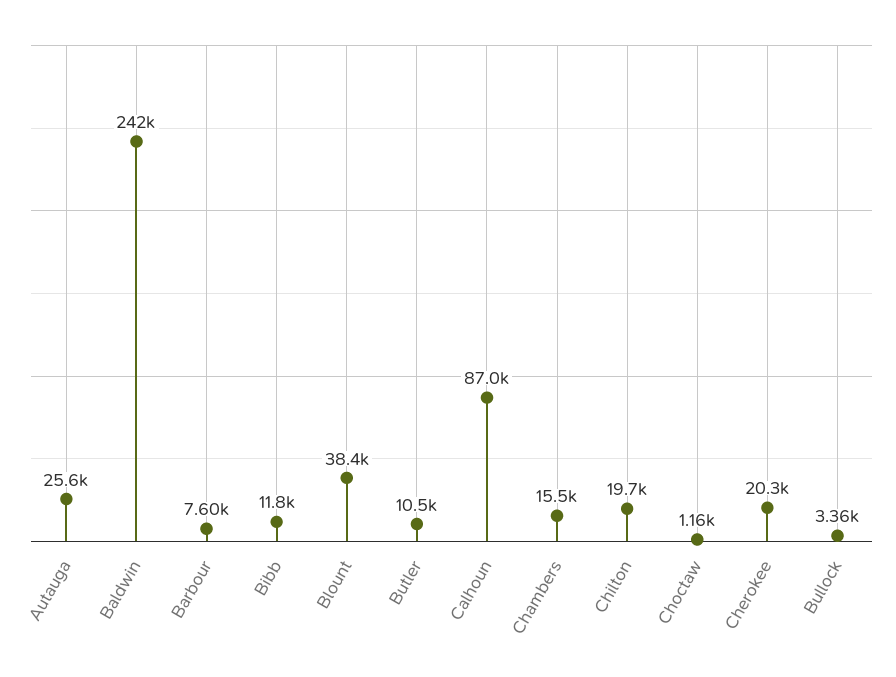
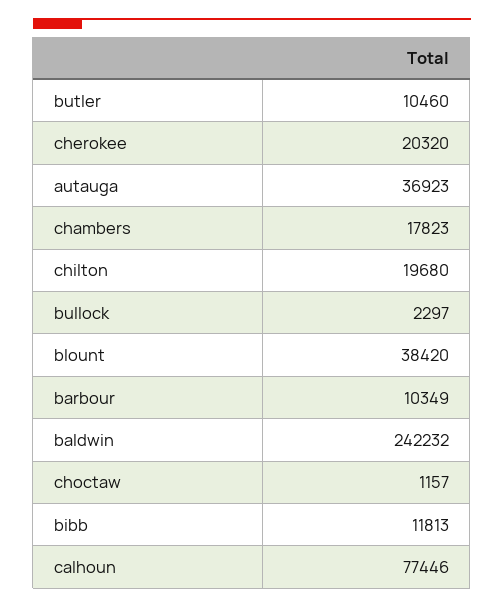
Autauga: 25600 -> 36923
Barbour: 7600 -> 10349
Calhoun: 87000 -> 77446
Chambers: 15500 -> 17823
Bullock: 3360 -> 2297

